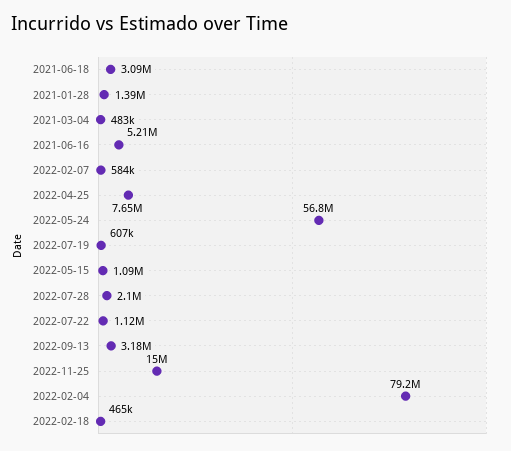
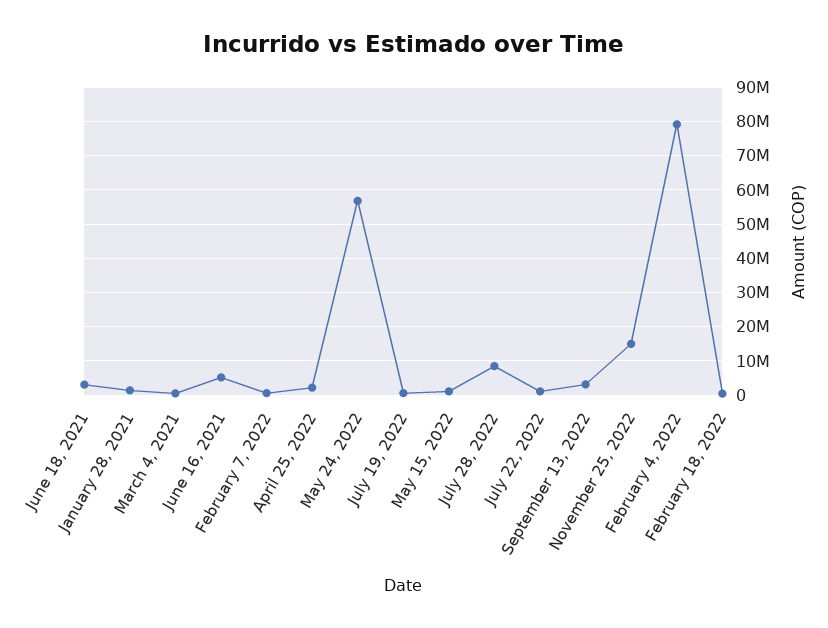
2022-04-25: 7650000 -> 2000000
2022-07-28: 2100000 -> 8000000

